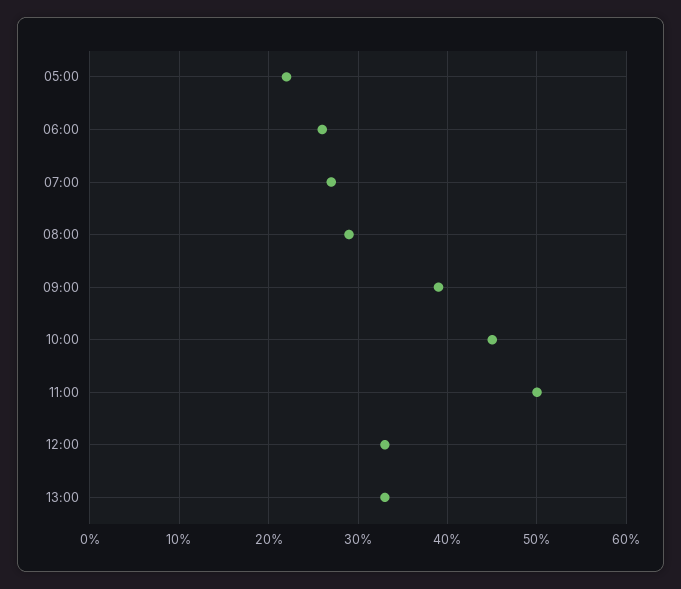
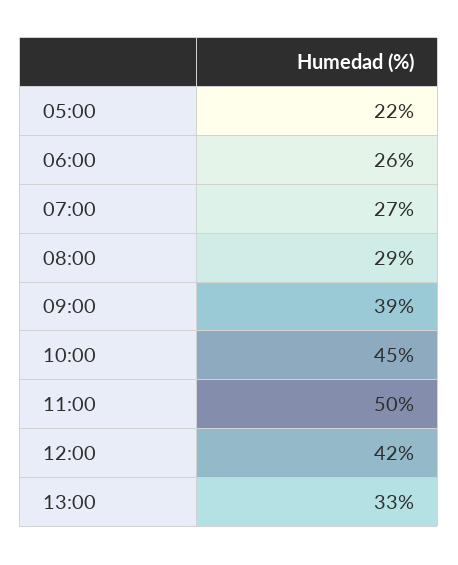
12:00: 33 -> 42

